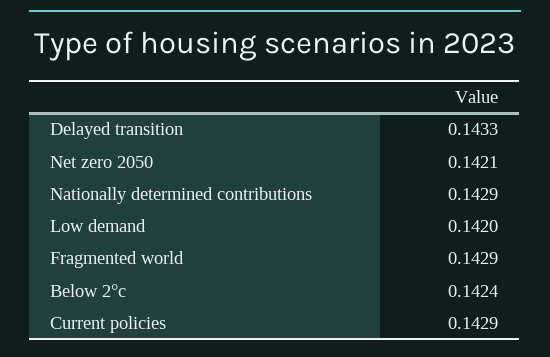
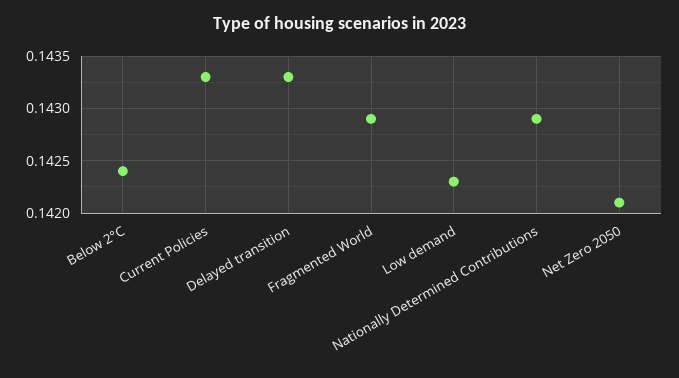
Low demand: 0.142 -> 0.1423
Current policies: 0.1429 -> 0.1433

